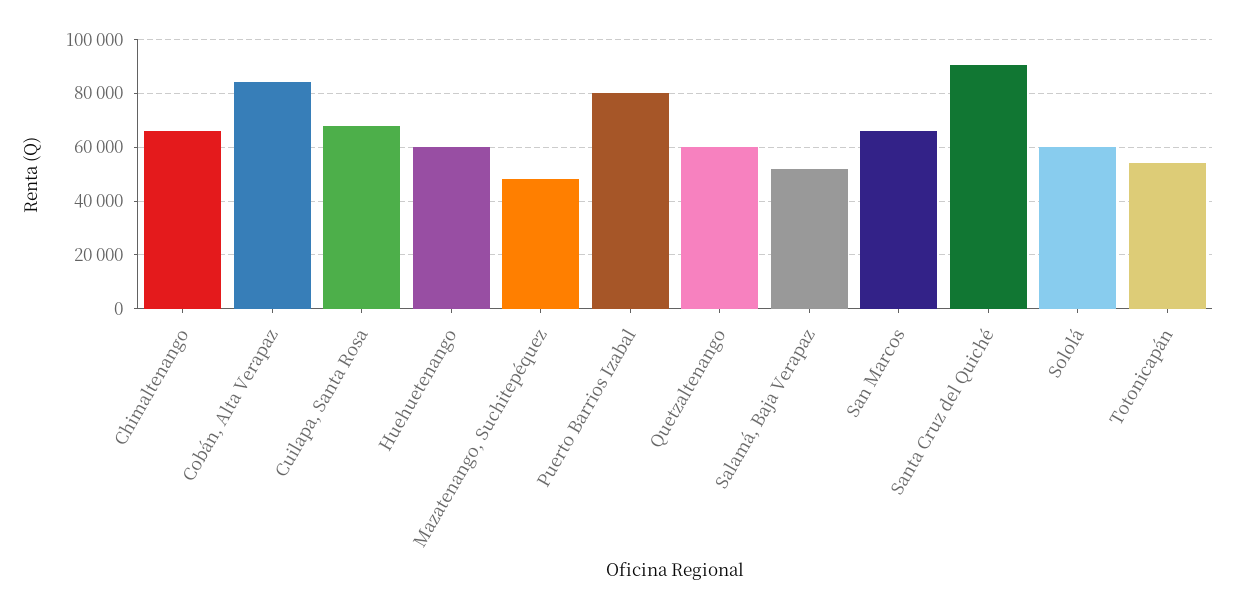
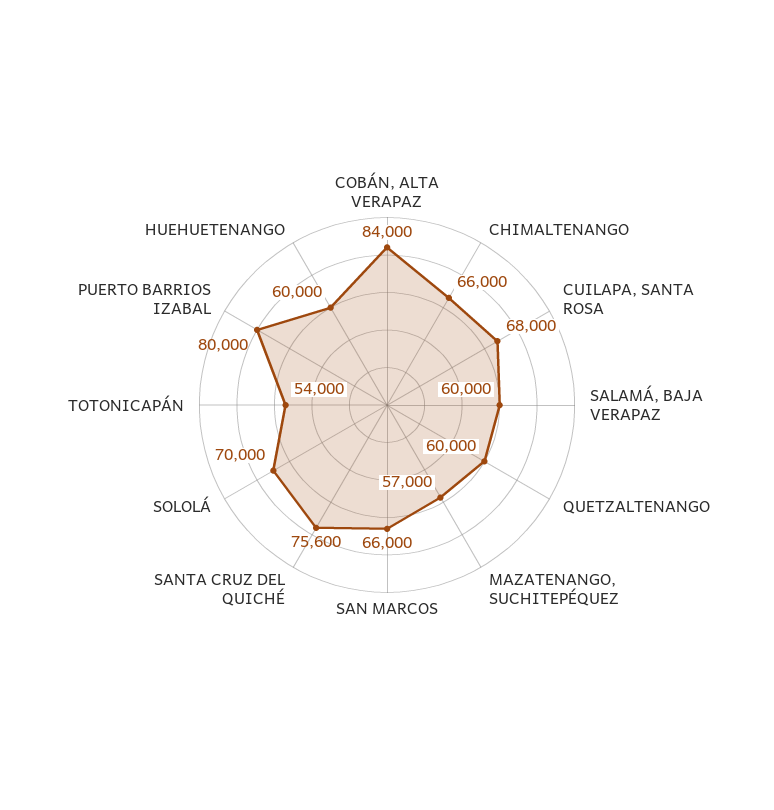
Mazatenango, Suchitepéquez: 47500 -> 57000
Salamá, Baja Verapaz: 52500 -> 60000
Santa Cruz del Quiché: 90000 -> 75600
Sololá: 60000 -> 70000

